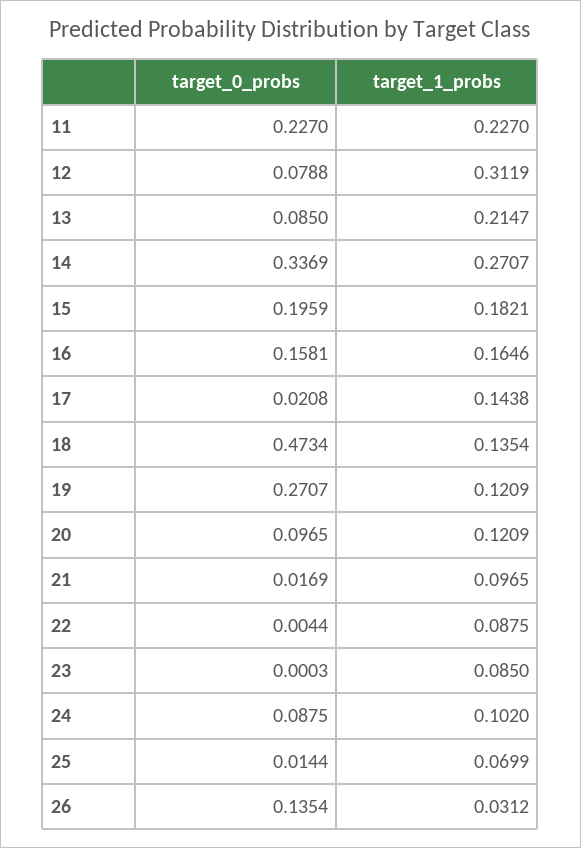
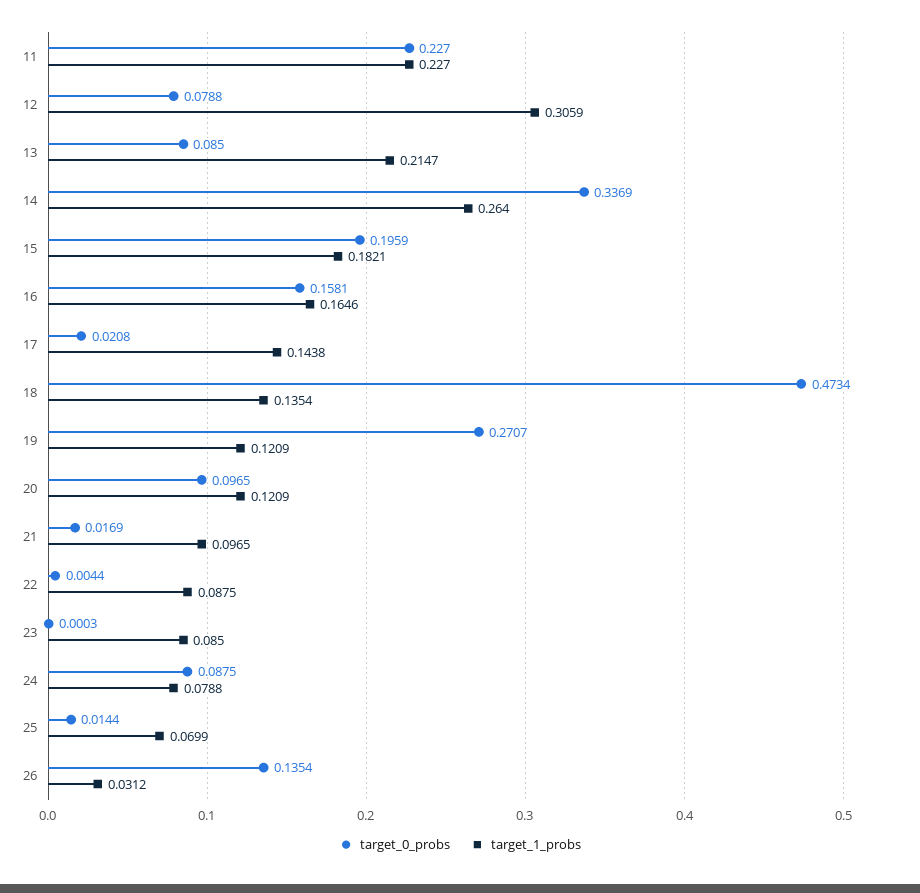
target_1_probs, 12: 0.3119 -> 0.3059
target_1_probs, 14: 0.2707 -> 0.264
target_1_probs, 24: 0.102 -> 0.0788

